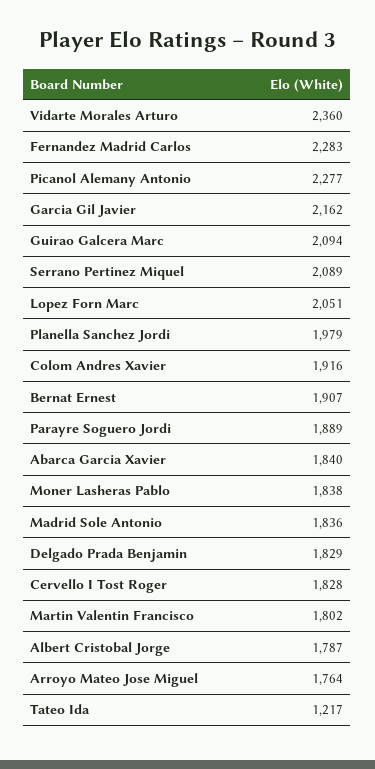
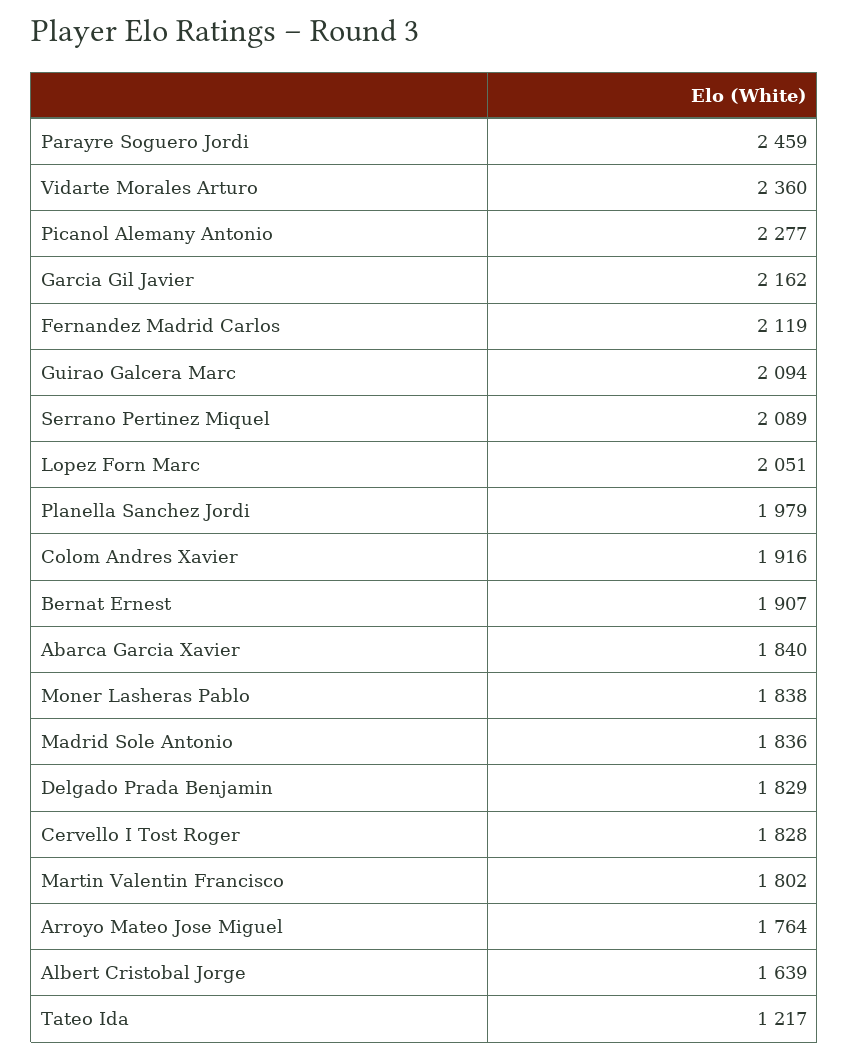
Fernandez Madrid Carlos: 2283 -> 2119
Parayre Soguero Jordi: 1889 -> 2459
Albert Cristobal Jorge: 1787 -> 1639

